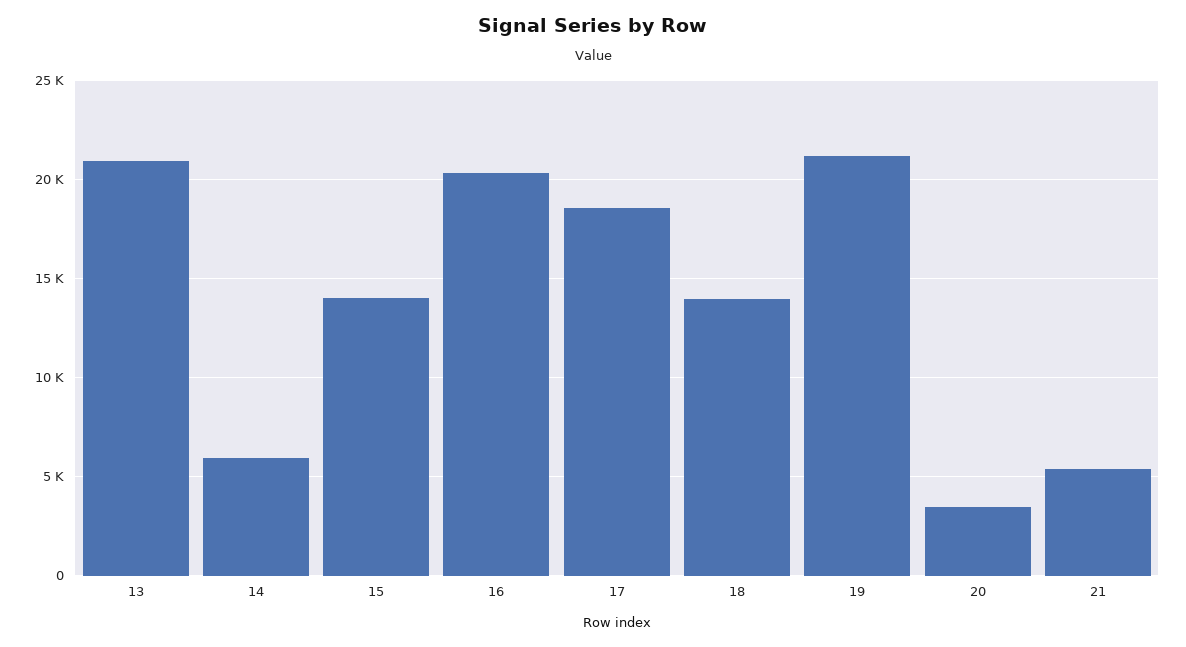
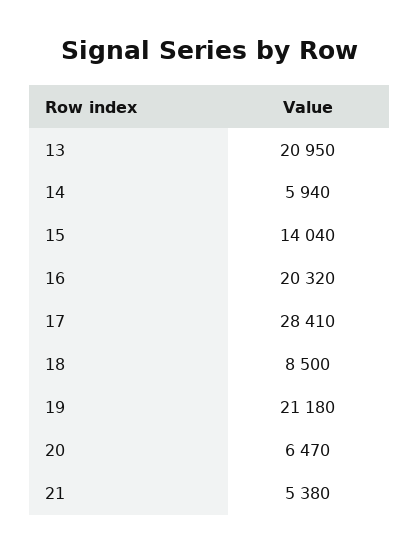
17: 18500 -> 28410
18: 14000 -> 8500
20: 3500 -> 6470

